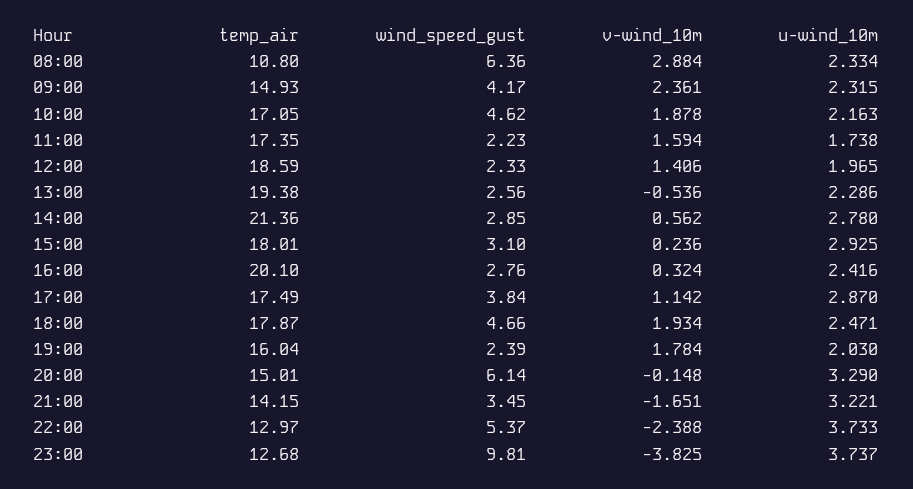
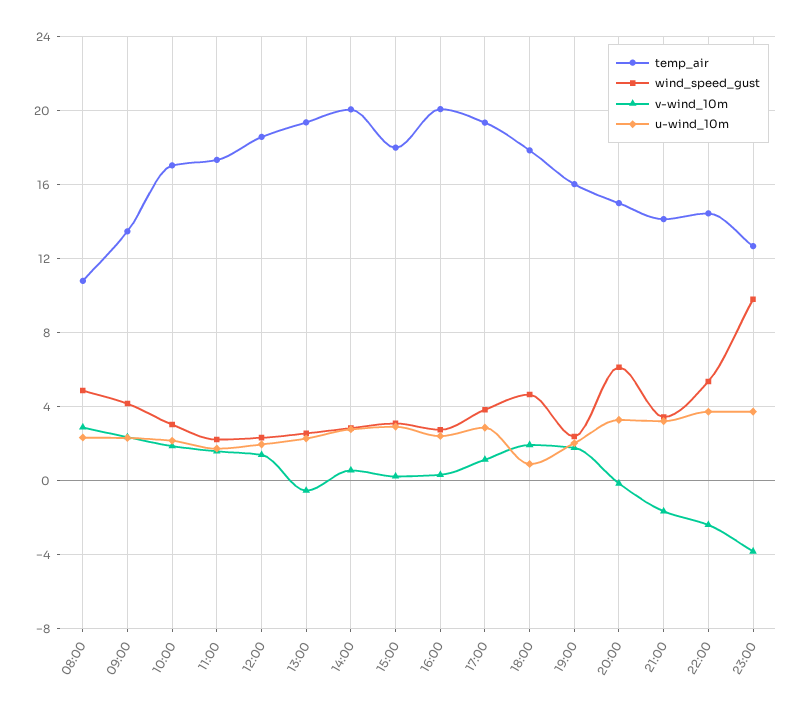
wind_speed_gust, 08:00: 6.36 -> 5
temp_air, 09:00: 14.93 -> 13.5
wind_speed_gust, 10:00: 4.62 -> 3
temp_air, 14:00: 21.36 -> 20
temp_air, 17:00: 17.49 -> 19.5
u-wind_10m, 18:00: 2.471 -> 1
temp_air, 22:00: 12.97 -> 14.5

